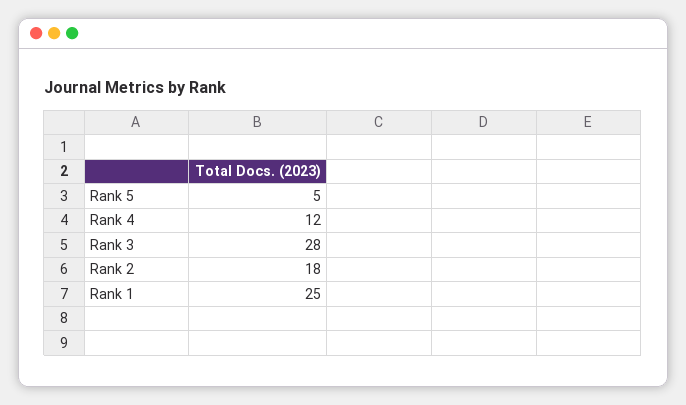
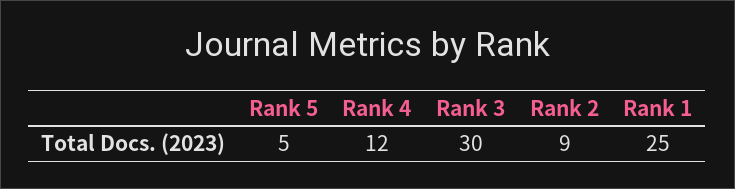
Rank 3: 28 -> 30
Rank 2: 18 -> 9

